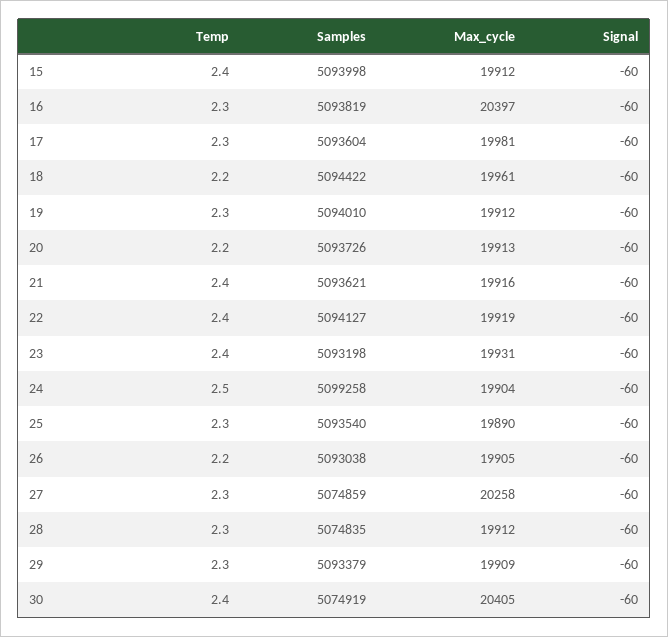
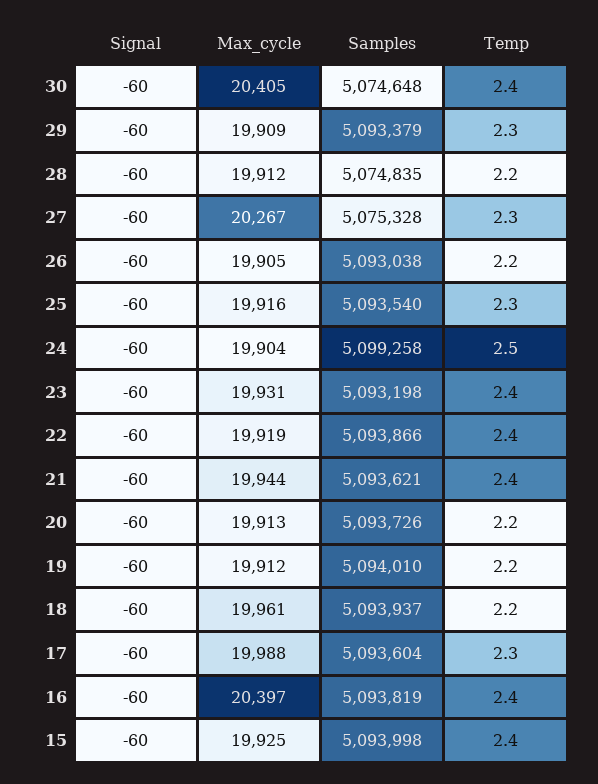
Max_cycle, 15: 19912 -> 19925
Temp, 16: 2.3 -> 2.4
Max_cycle, 17: 19981 -> 19988
Samples, 18: 5094422 -> 5093937
Temp, 19: 2.3 -> 2.2
Max_cycle, 21: 19916 -> 19944
Samples, 22: 5094127 -> 5093866
Max_cycle, 25: 19890 -> 19916
Samples, 27: 5074859 -> 5075328
Max_cycle, 27: 20258 -> 20267
Temp, 28: 2.3 -> 2.2
Samples, 30: 5074919 -> 5074648

